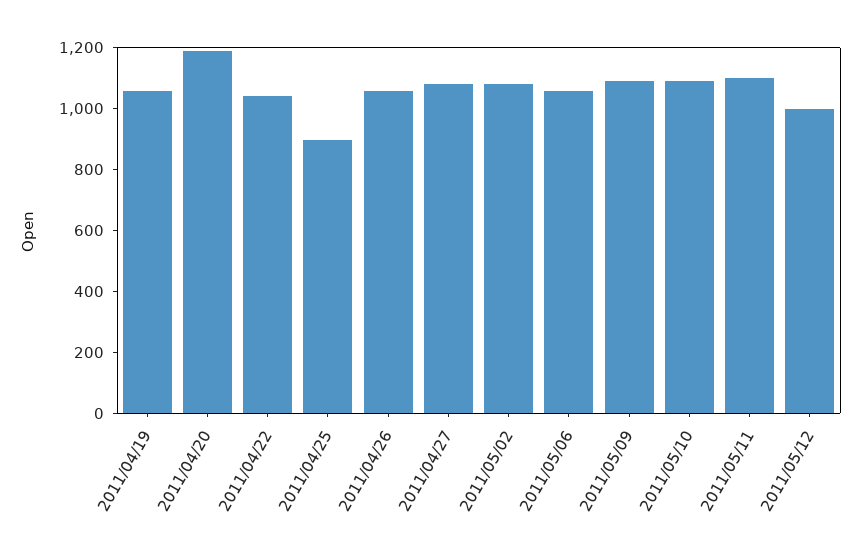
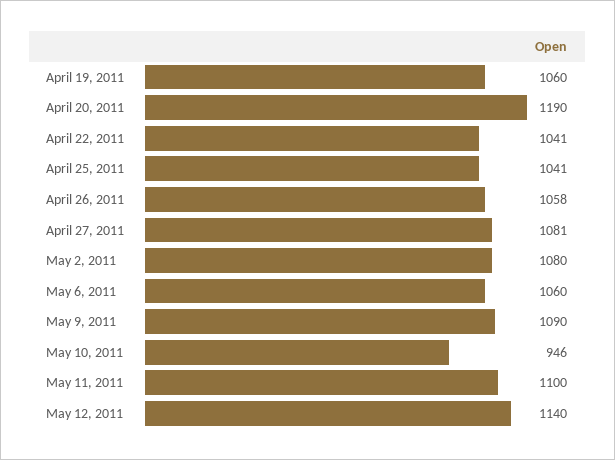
2011/04/25: 900 -> 1041
2011/05/10: 1100 -> 946
2011/05/12: 1000 -> 1140

